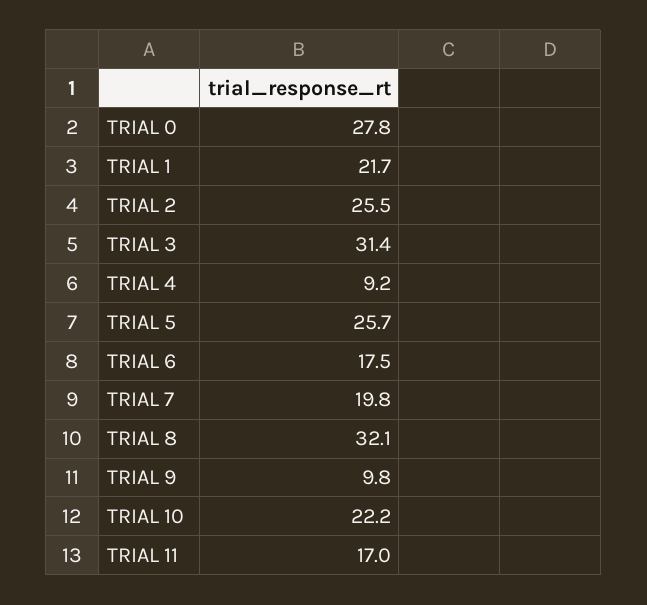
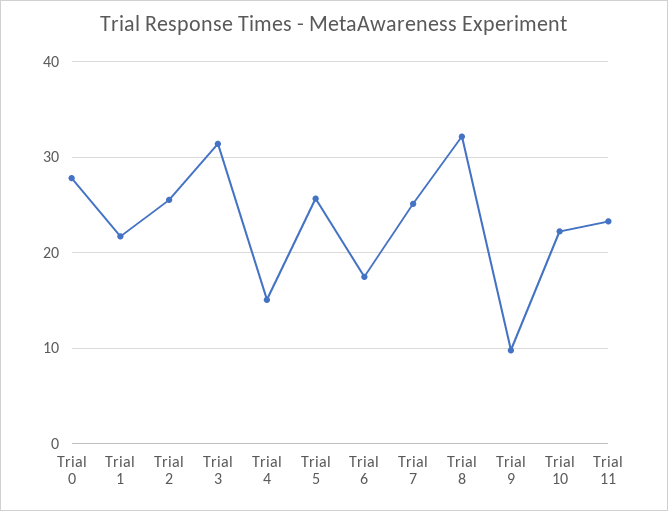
TRIAL 4: 9.2 -> 15
TRIAL 7: 19.8 -> 25
TRIAL 11: 17 -> 23

